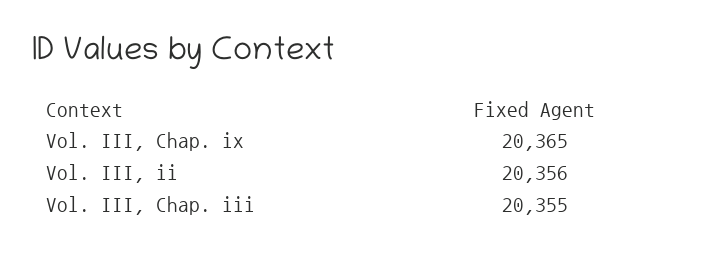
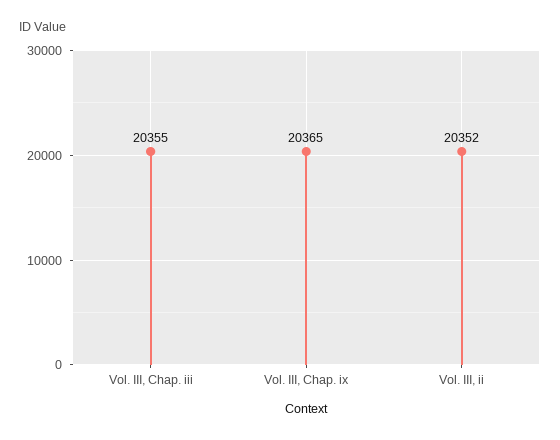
Vol. III, ii: 20356 -> 20352

